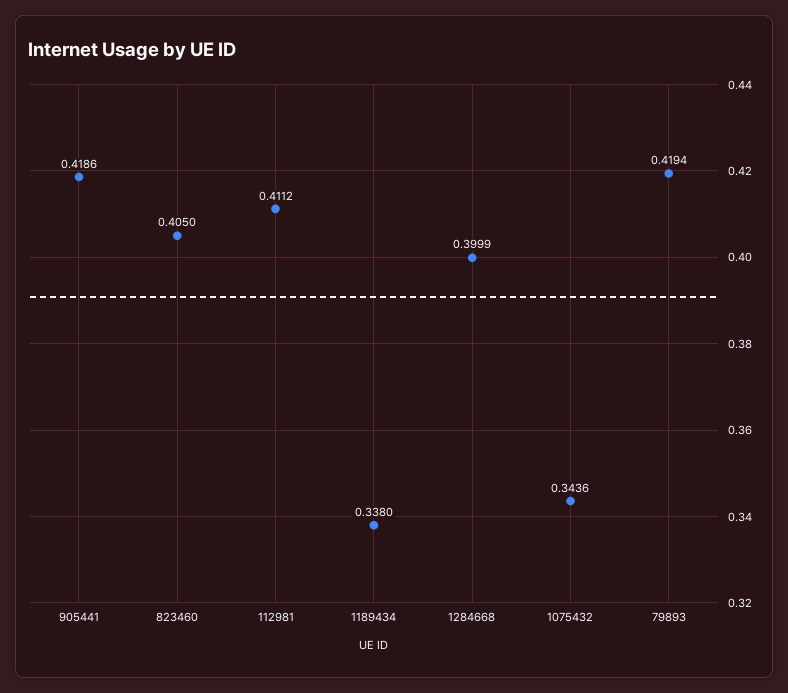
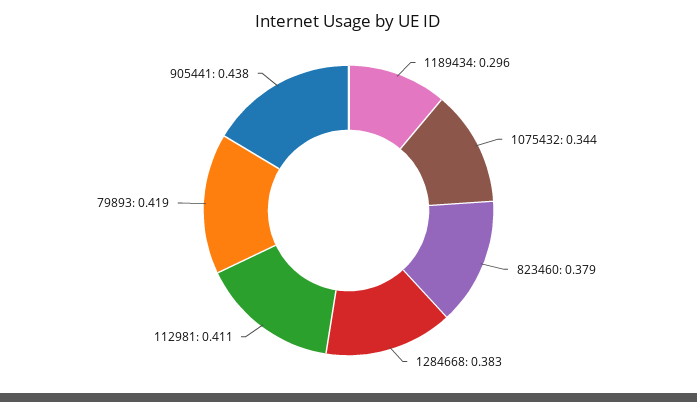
905441: 0.4186 -> 0.438
823460: 0.405 -> 0.379
1189434: 0.338 -> 0.296
1284668: 0.3999 -> 0.383

